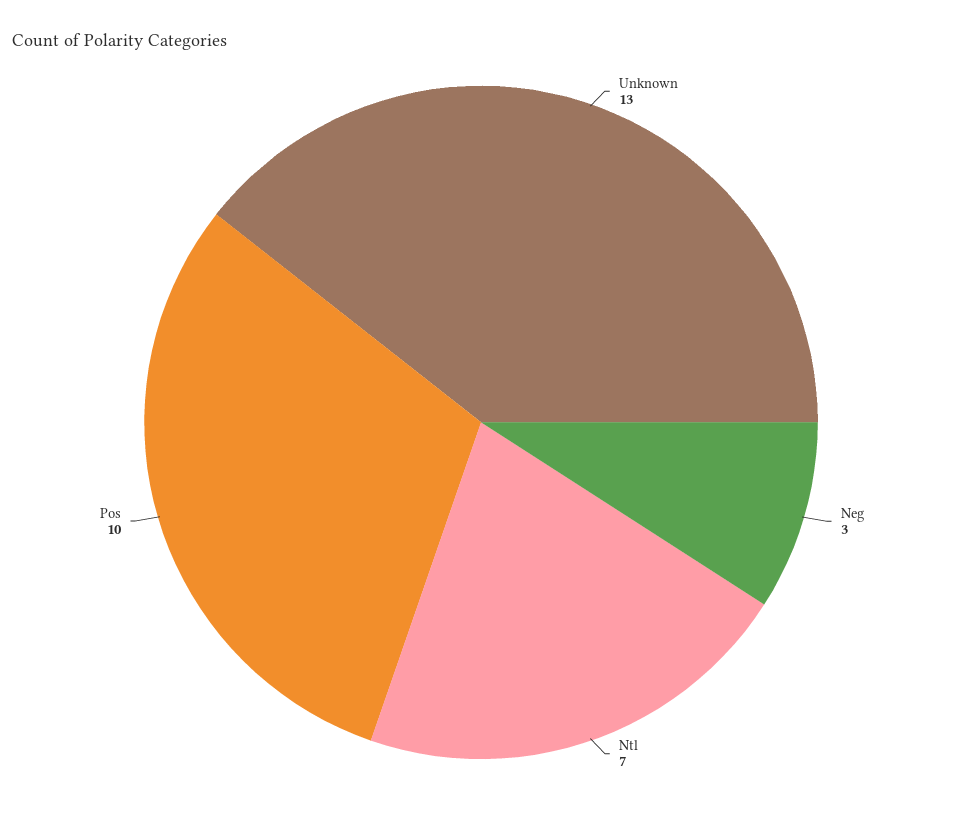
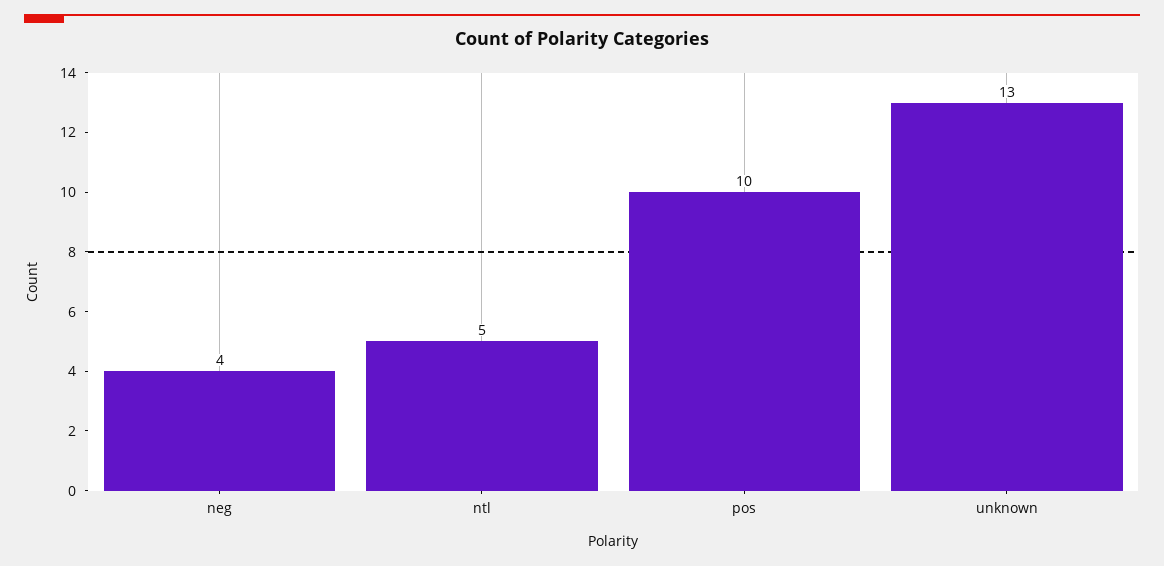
Neg: 3 -> 4
Ntl: 7 -> 5

